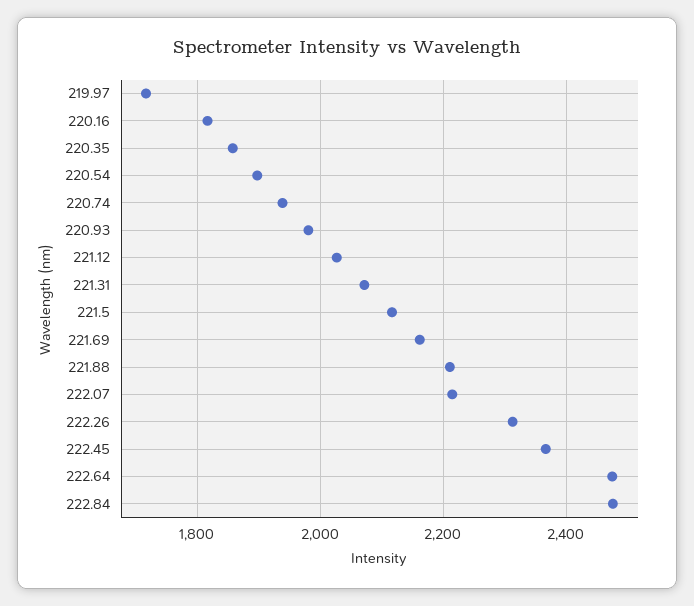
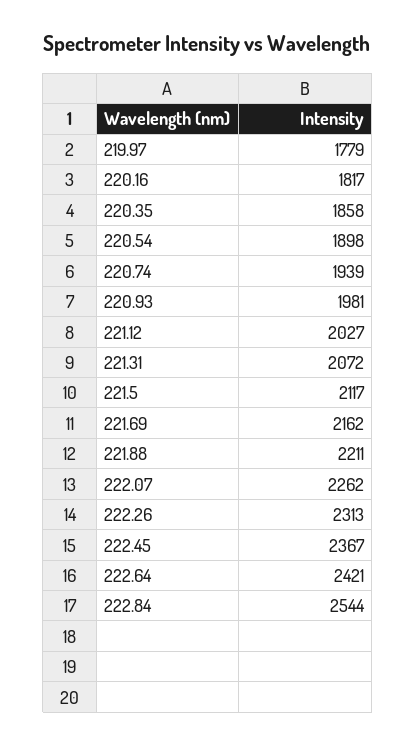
219.97: 1720 -> 1779
222.07: 2220 -> 2262
222.64: 2480 -> 2421
222.84: 2480 -> 2544

